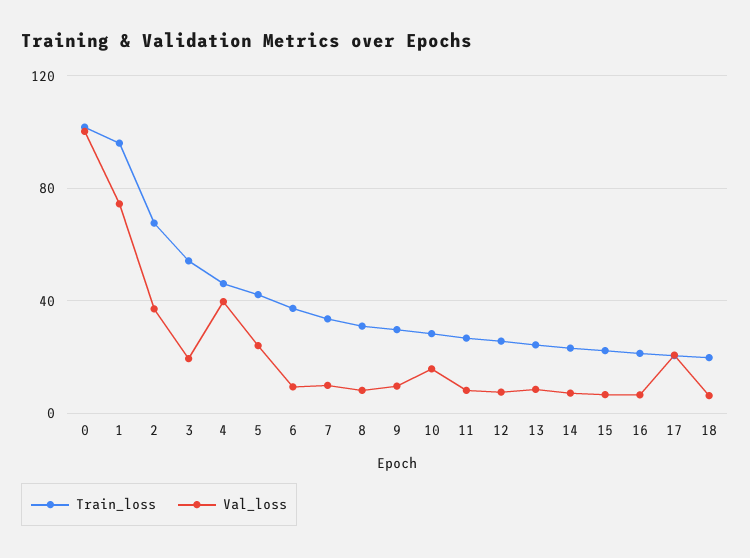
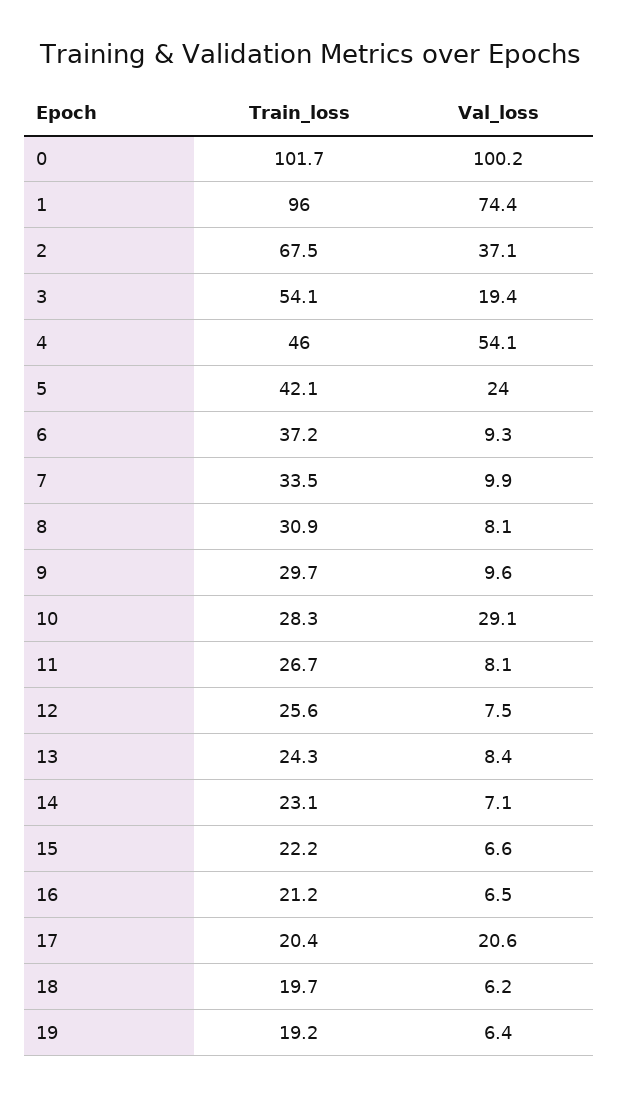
Val_loss, 4: 40 -> 54.1
Val_loss, 10: 15 -> 29.1
Train_loss, 19: none -> 19.2
Val_loss, 19: none -> 6.4

